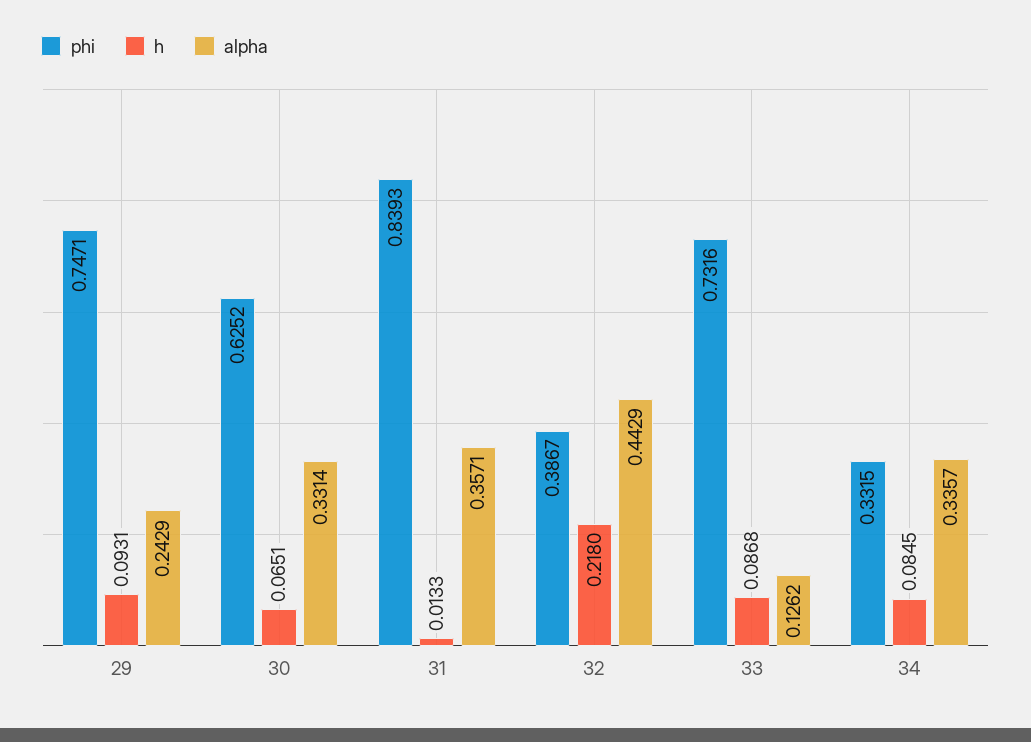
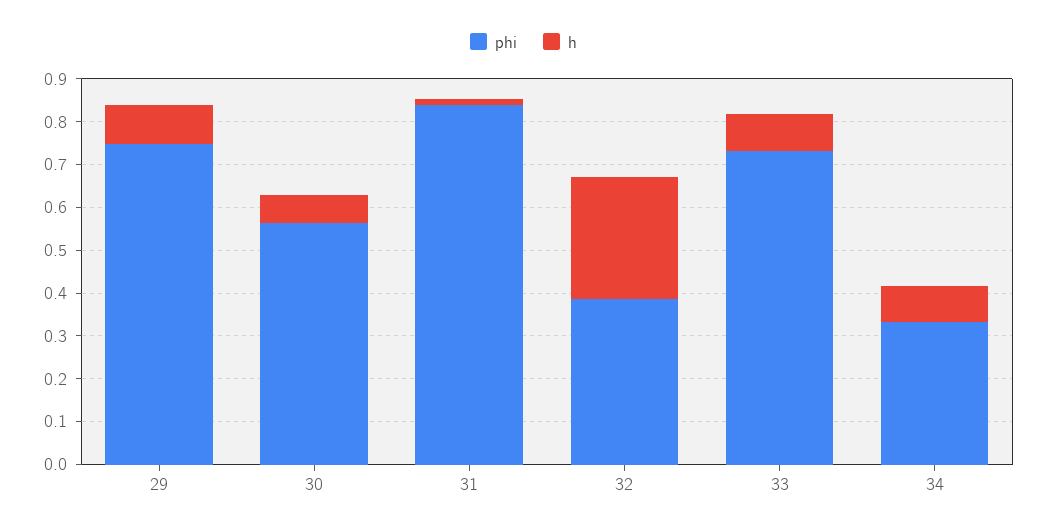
alpha, 29: 0.2429 -> none
phi, 30: 0.6252 -> 0.56
alpha, 30: 0.3314 -> none
alpha, 31: 0.3571 -> none
h, 32: 0.218 -> 0.28
alpha, 32: 0.4429 -> none
alpha, 33: 0.1262 -> none
alpha, 34: 0.3357 -> none

